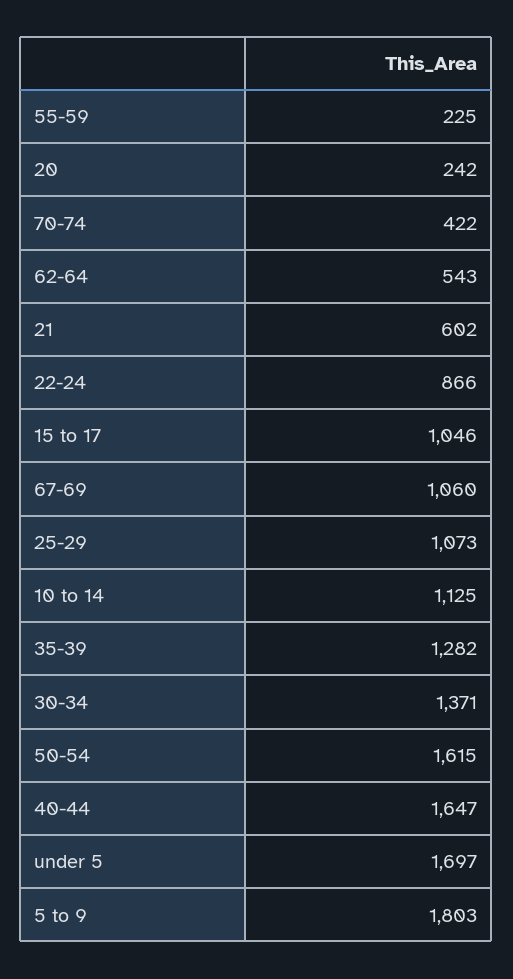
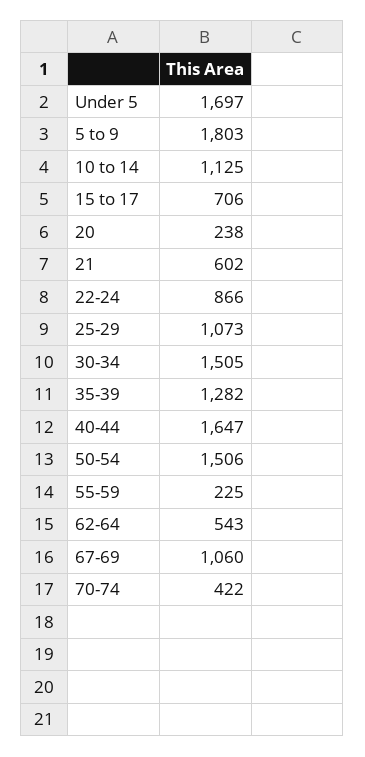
20: 242 -> 238
15 to 17: 1046 -> 706
30-34: 1371 -> 1505
50-54: 1615 -> 1506

